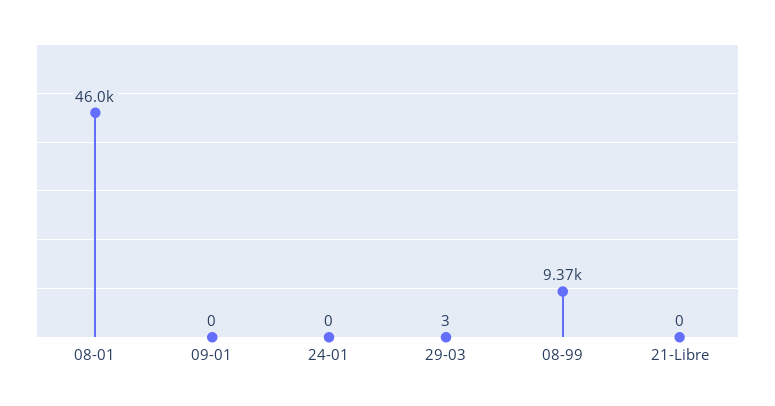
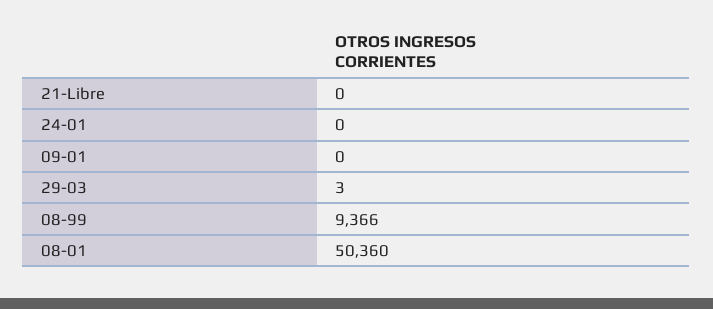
08-01: 46000 -> 50360

